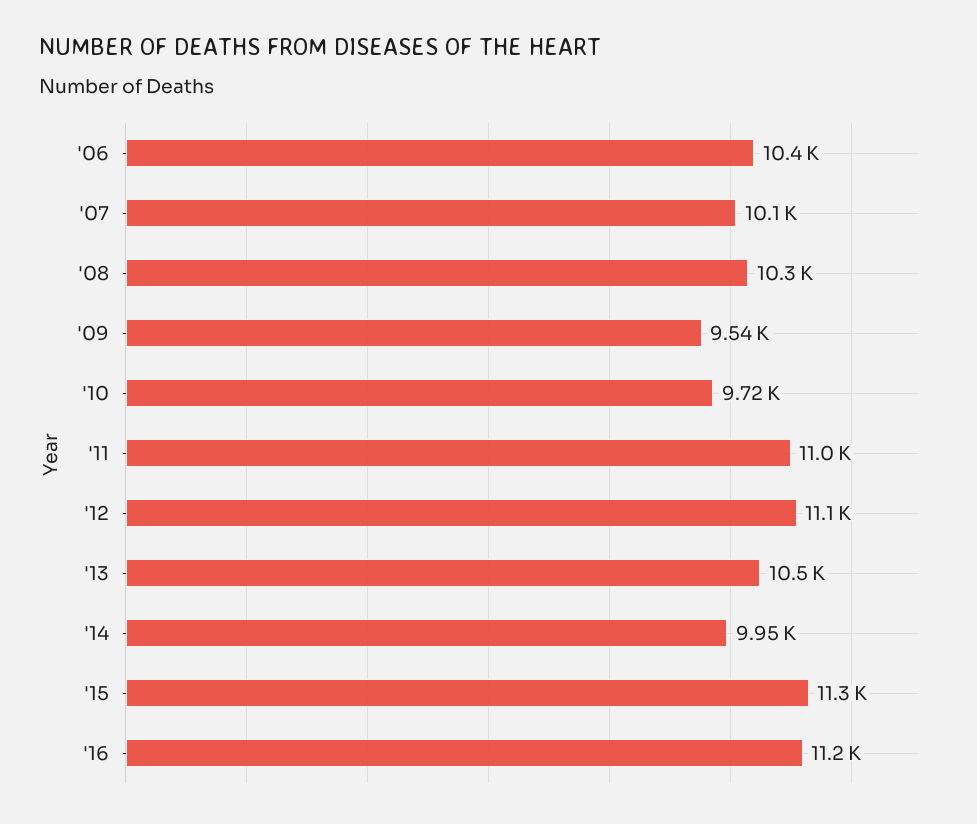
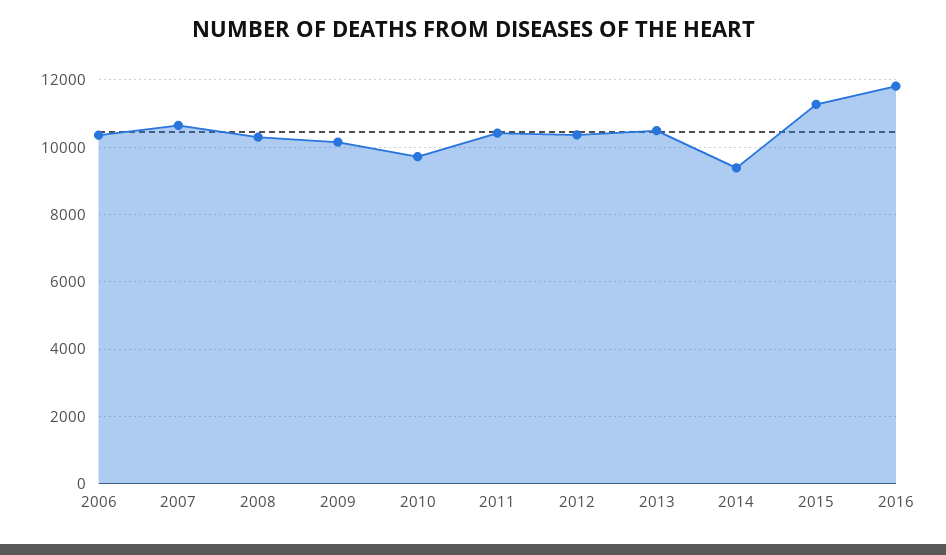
'07: 10100 -> 10600
'09: 9540 -> 10200
'11: 11000 -> 10400
'12: 11100 -> 10400
'14: 9950 -> 9400
'16: 11200 -> 11800

